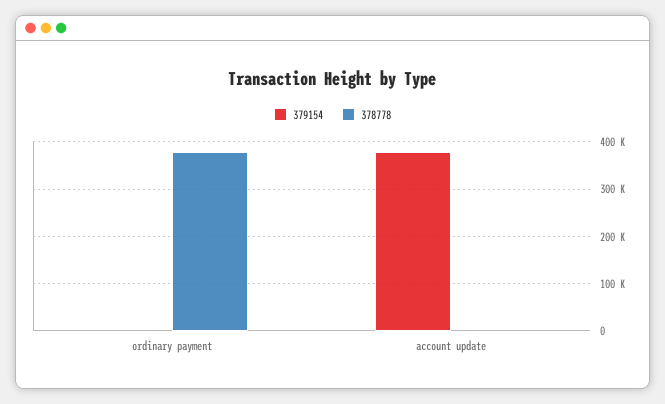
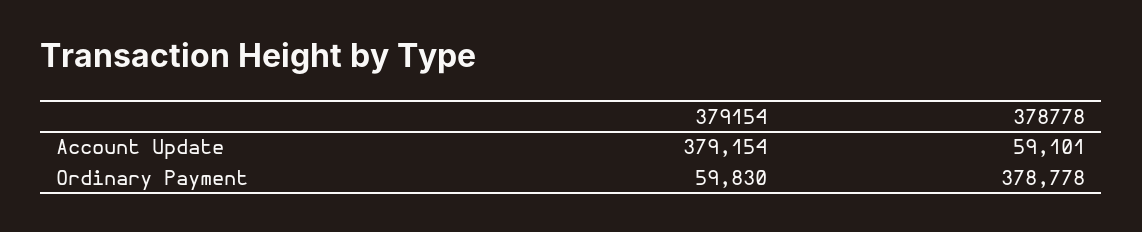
379154, ordinary payment: 0 -> 59830
378778, account update: 0 -> 59101

